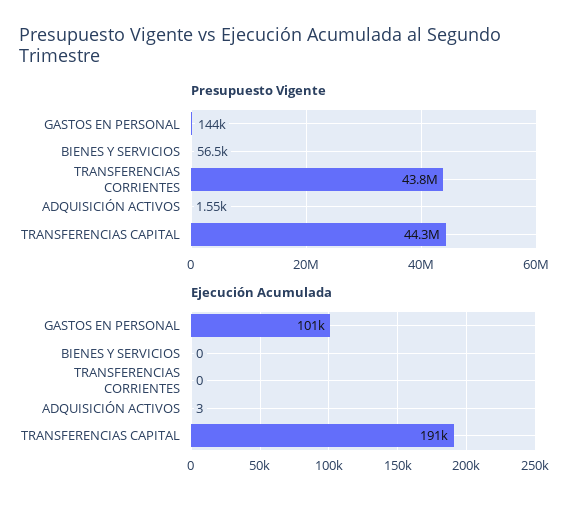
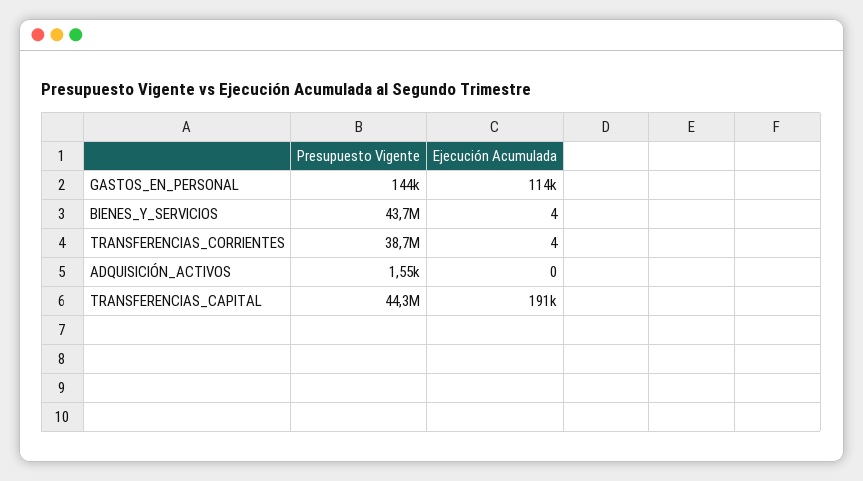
Presupuesto Vigente, BIENES Y SERVICIOS: 56500 -> 43700000
Presupuesto Vigente, TRANSFERENCIAS CORRIENTES: 43800000 -> 38700000
Ejecución Acumulada, GASTOS EN PERSONAL: 101000 -> 114000
Ejecución Acumulada, BIENES Y SERVICIOS: 0 -> 4
Ejecución Acumulada, TRANSFERENCIAS CORRIENTES: 0 -> 4
Ejecución Acumulada, ADQUISICIÓN ACTIVOS: 3 -> 0

